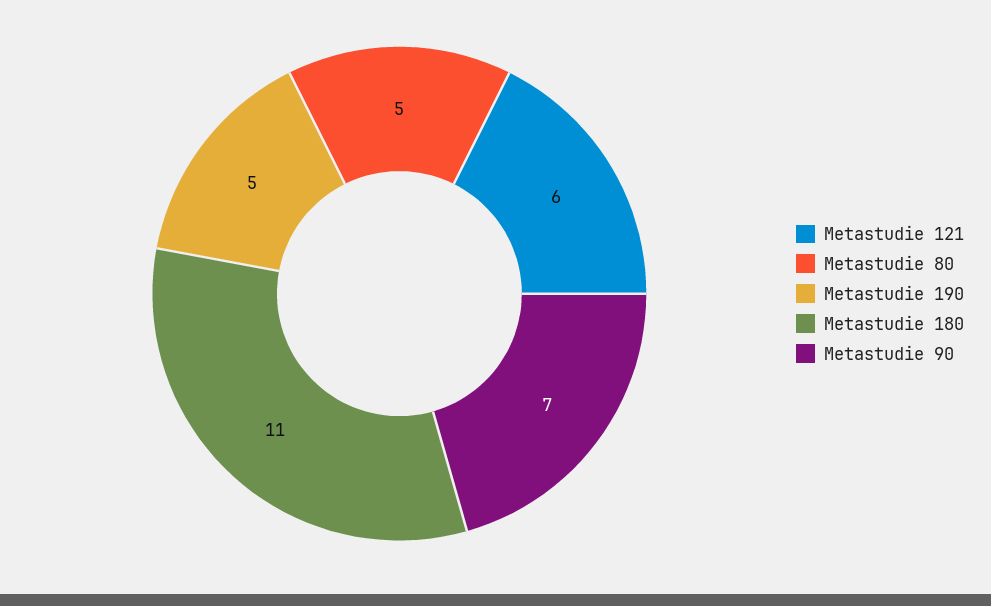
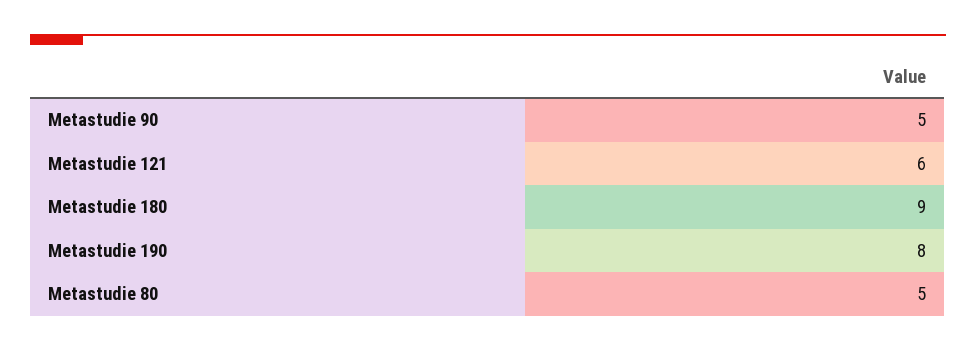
Metastudie 190: 5 -> 8
Metastudie 180: 11 -> 9
Metastudie 90: 7 -> 5

